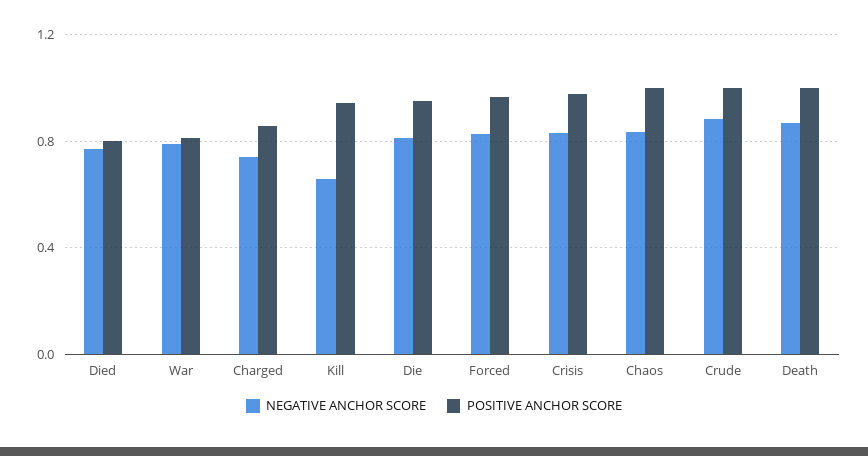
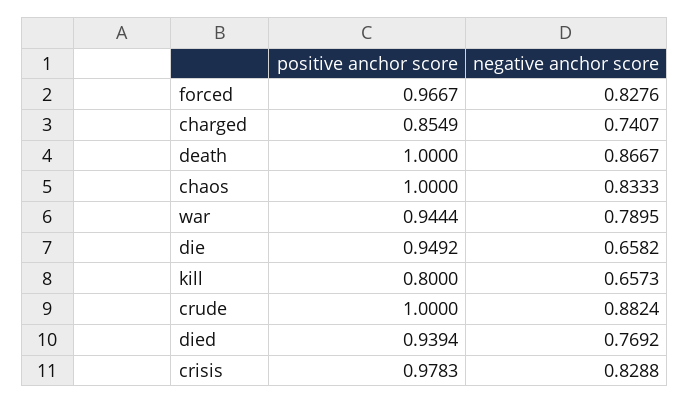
POSITIVE ANCHOR SCORE, Died: 0.8 -> 0.9394
POSITIVE ANCHOR SCORE, War: 0.8 -> 0.9444
POSITIVE ANCHOR SCORE, Kill: 0.95 -> 0.8
NEGATIVE ANCHOR SCORE, Die: 0.8 -> 0.6582

